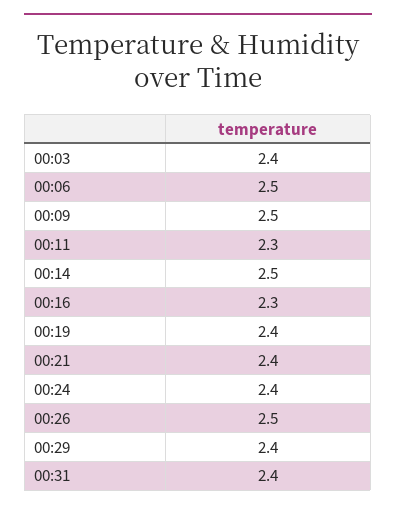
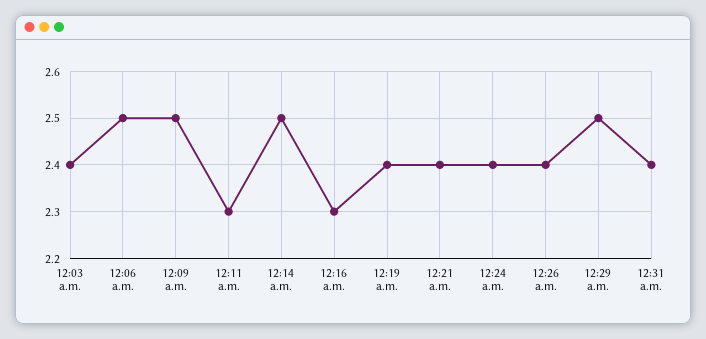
00:26: 2.5 -> 2.4
00:29: 2.4 -> 2.5

